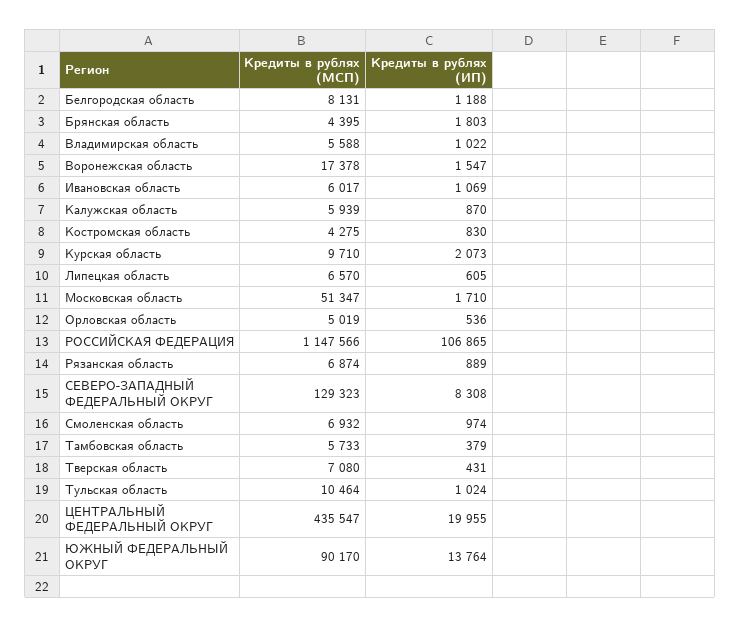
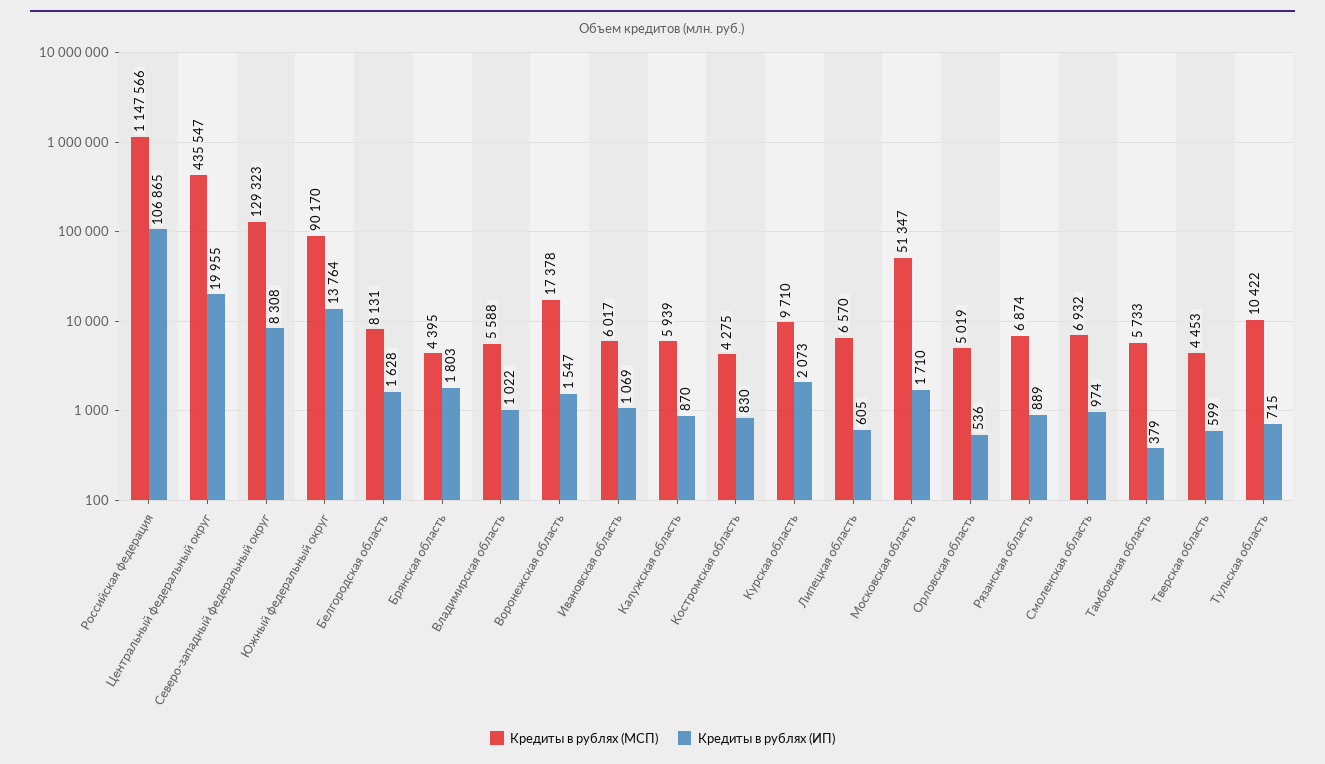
Кредиты в рублях (ИП), Белгородская область: 1188 -> 1628
Кредиты в рублях (МСП), Тверская область: 7080 -> 4453
Кредиты в рублях (ИП), Тверская область: 431 -> 599
Кредиты в рублях (МСП), Тульская область: 10464 -> 10422
Кредиты в рублях (ИП), Тульская область: 1024 -> 715

